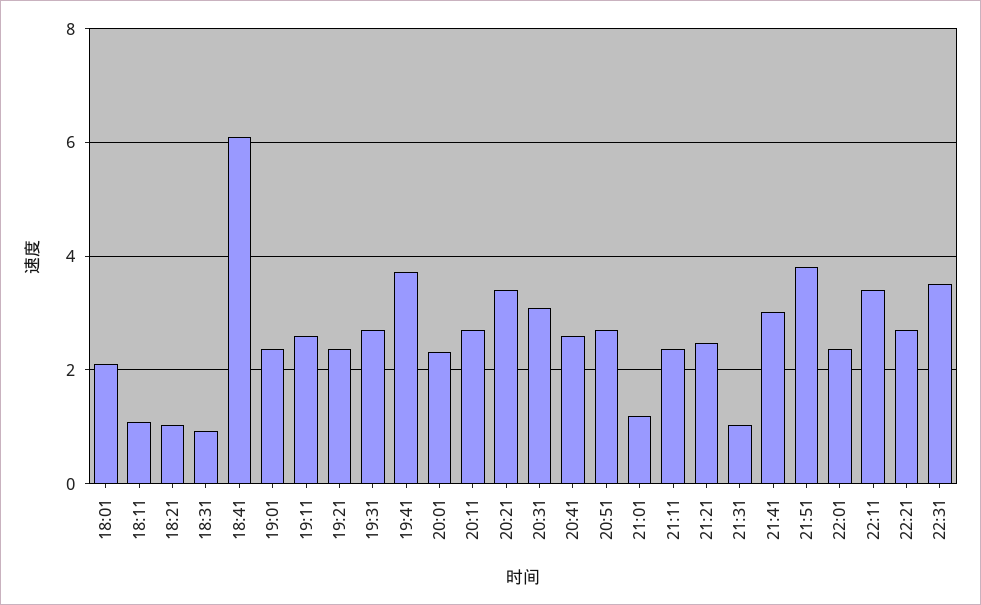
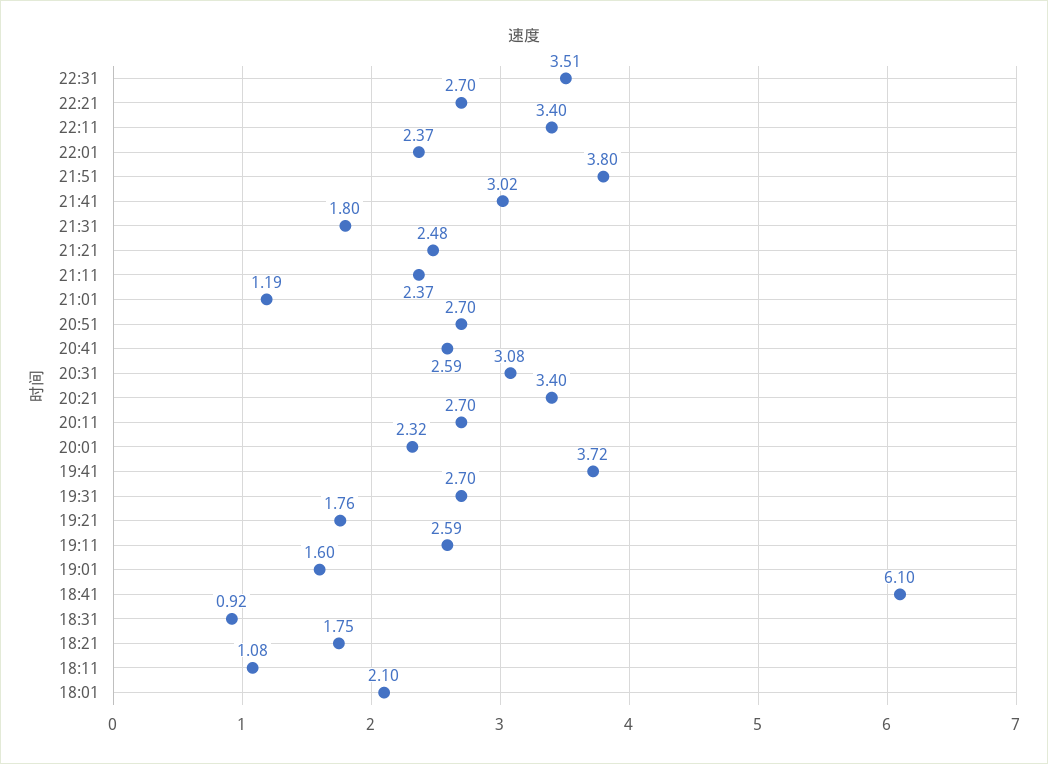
18:21: 1 -> 1.75
19:01: 2.4 -> 1.6
19:21: 2.4 -> 1.76
21:31: 1 -> 1.8

